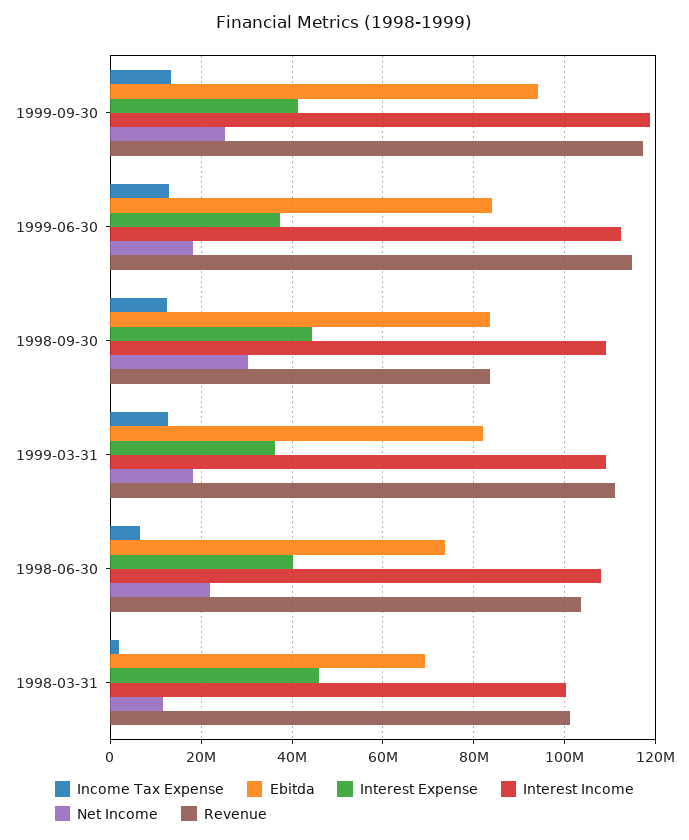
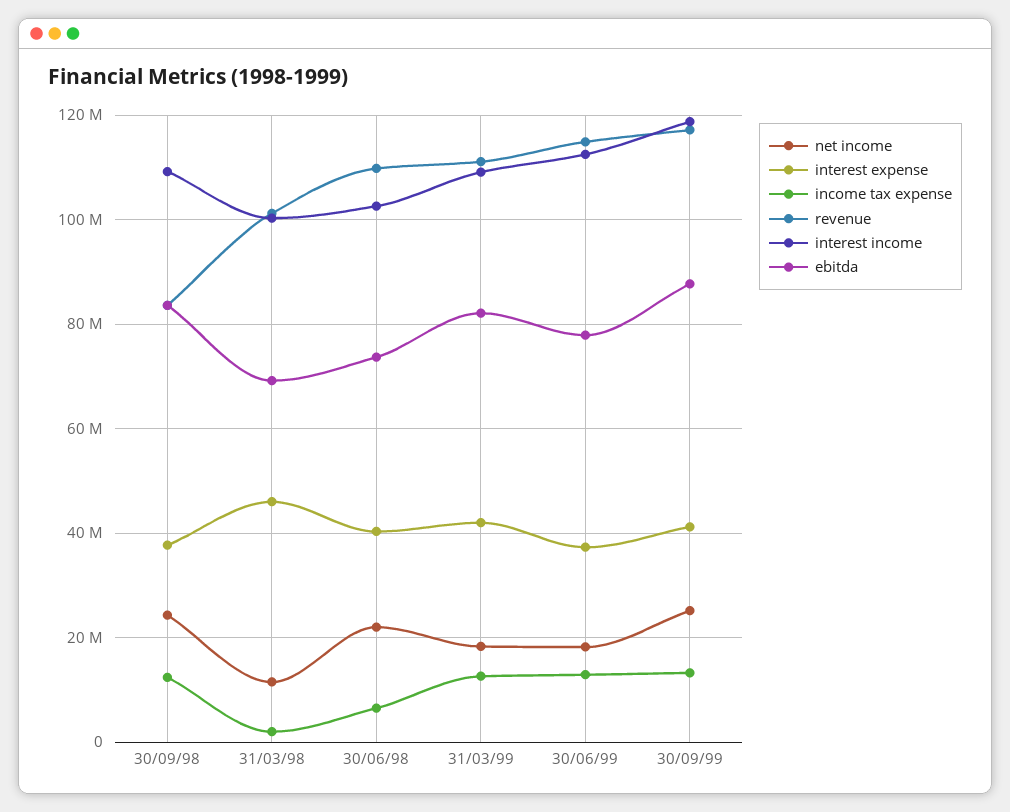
Ebitda, 1999-09-30: 94000000 -> 88000000
Ebitda, 1999-06-30: 84000000 -> 78000000
Interest Expense, 1998-09-30: 44000000 -> 38000000
Net Income, 1998-09-30: 30000000 -> 24000000
Interest Expense, 1999-03-31: 36000000 -> 42000000
Interest Income, 1998-06-30: 108000000 -> 102000000
Revenue, 1998-06-30: 104000000 -> 110000000

